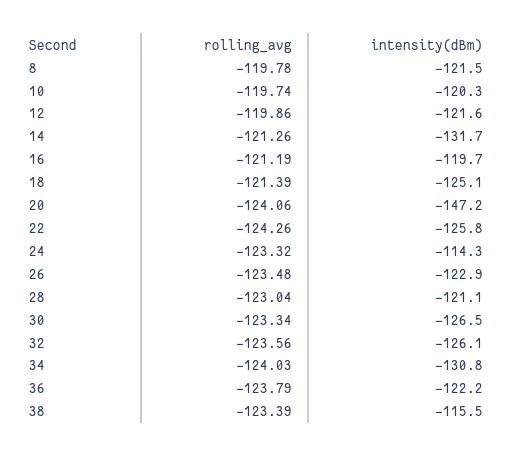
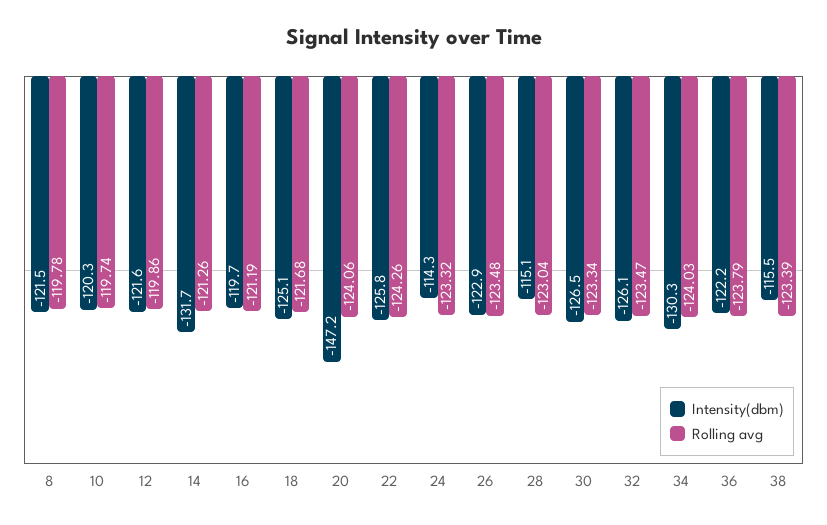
rolling_avg, 18: -121.39 -> -121.68
intensity(dBm), 28: -121.1 -> -115.1
rolling_avg, 32: -123.56 -> -123.47
intensity(dBm), 34: -130.8 -> -130.3

